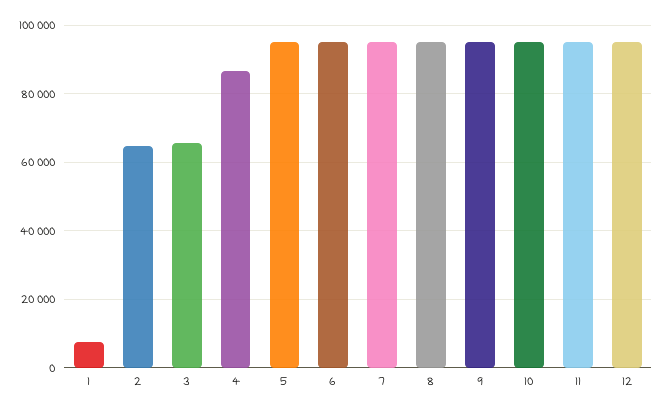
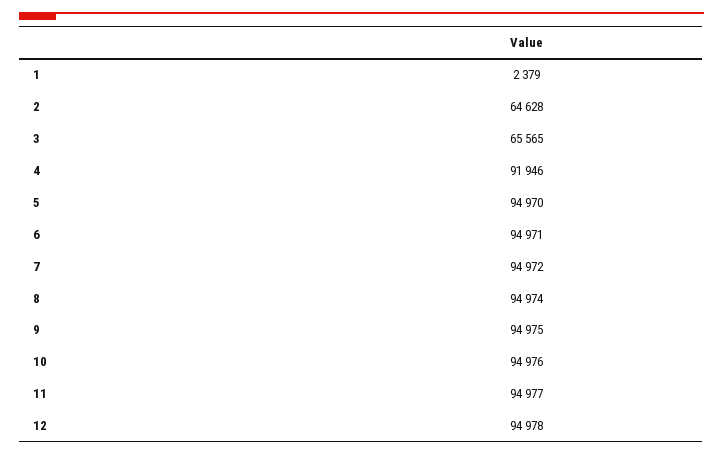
1: 8000 -> 2379
4: 86000 -> 91946

